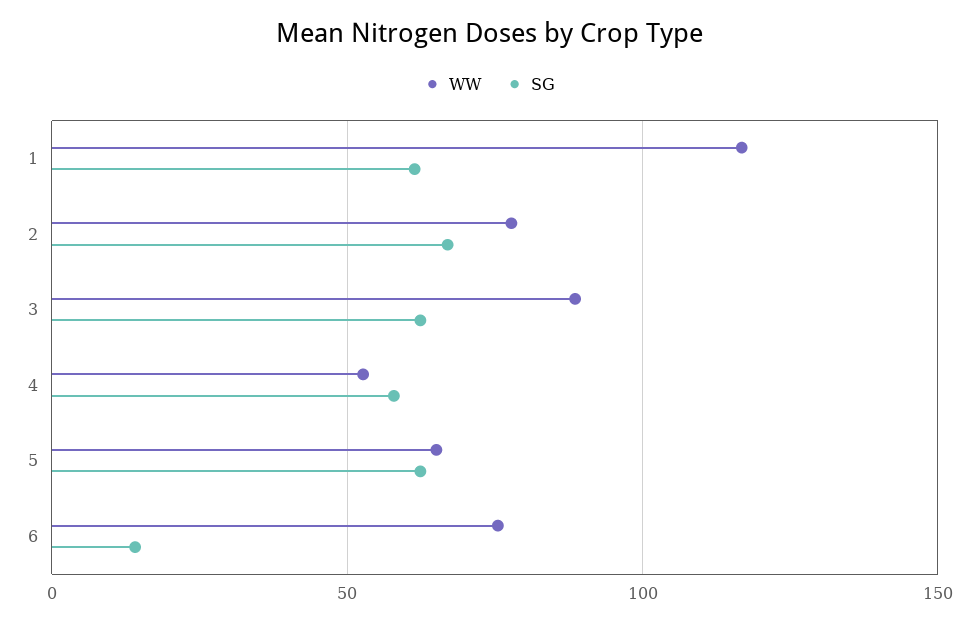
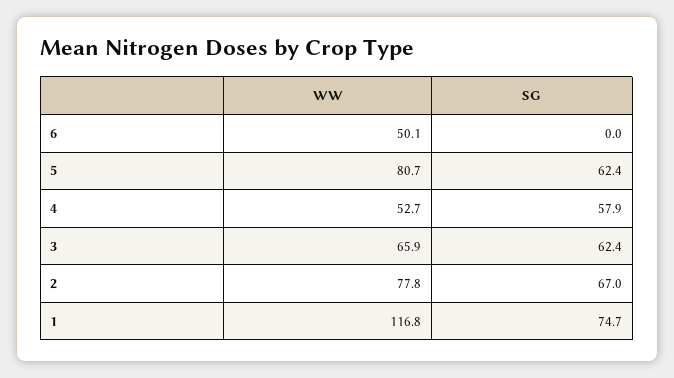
SG, 1: 60 -> 74.7
WW, 3: 90 -> 65.9
WW, 5: 65 -> 80.7
WW, 6: 75 -> 50.1
SG, 6: 15 -> 0

